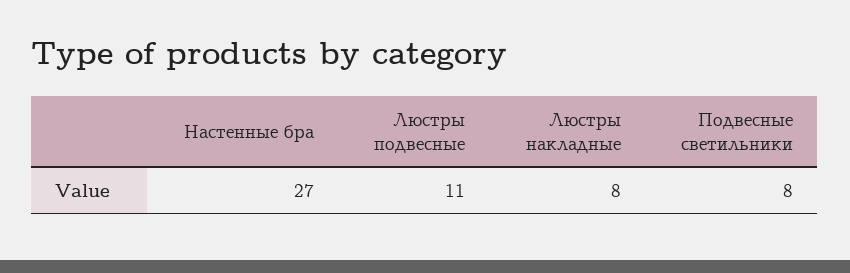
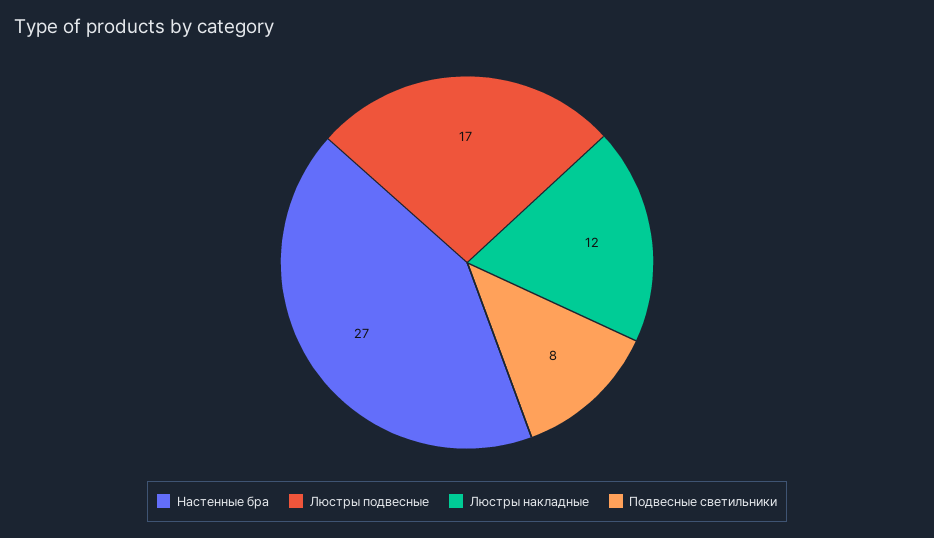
Люстры подвесные: 11 -> 17
Люстры накладные: 8 -> 12

